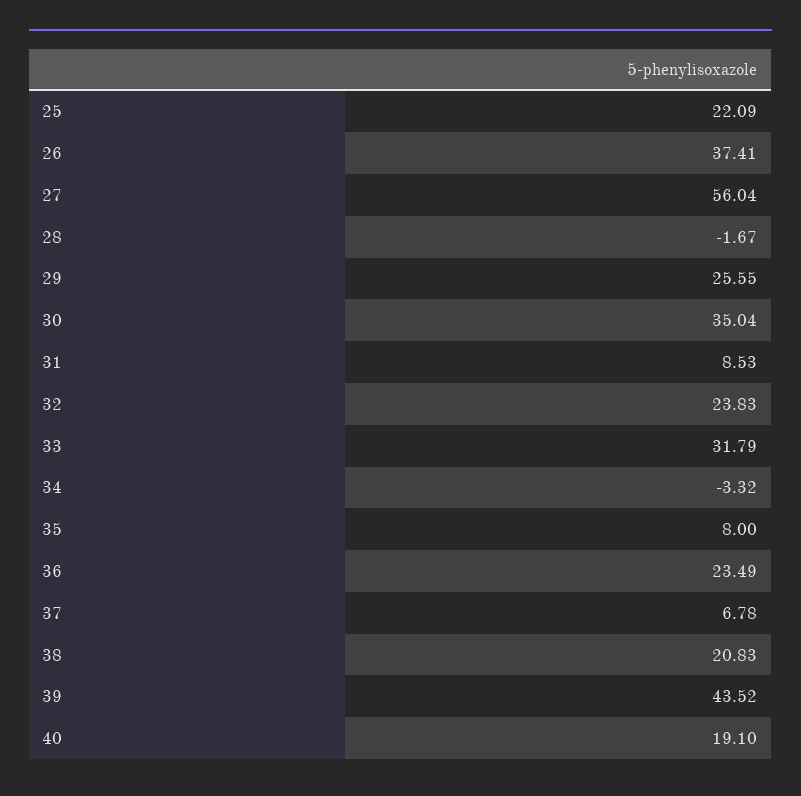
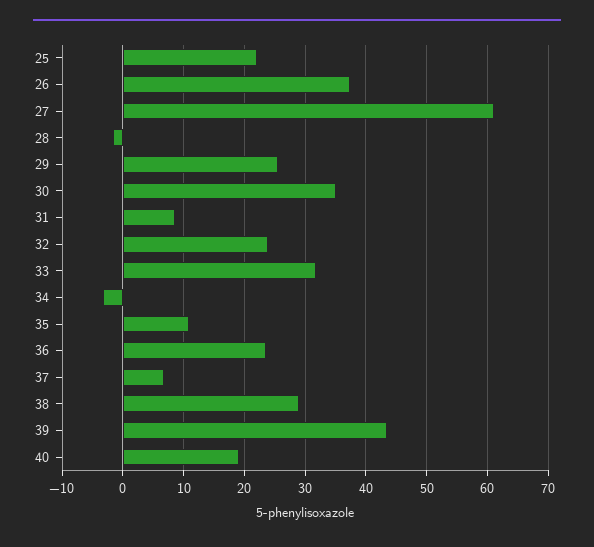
27: 56.04 -> 61
35: 8 -> 11
38: 20.83 -> 29

